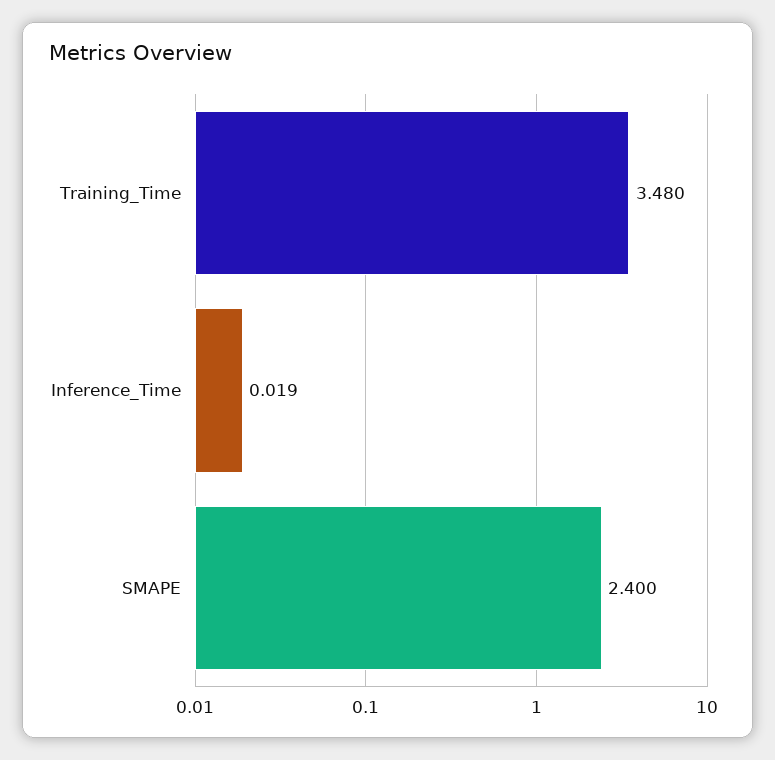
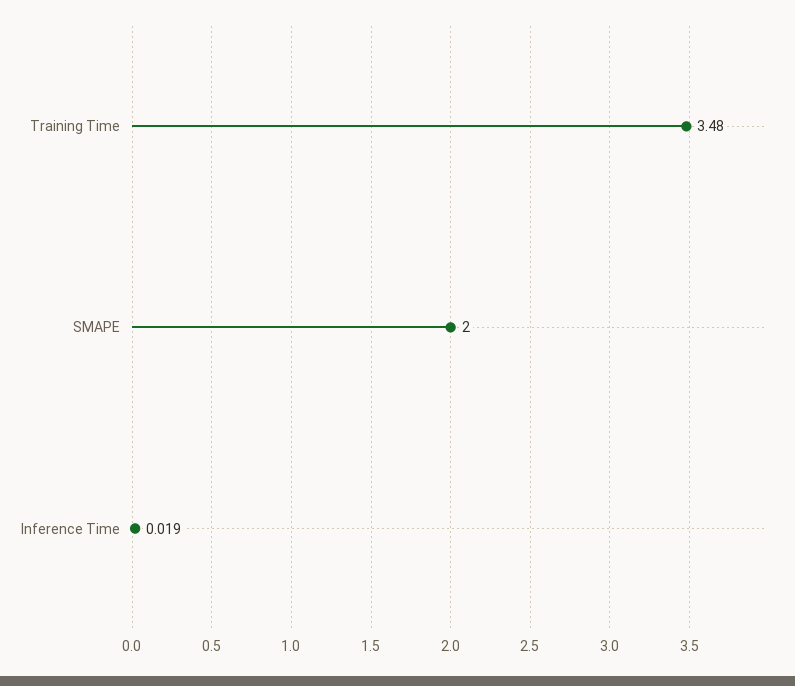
SMAPE: 2.4 -> 2

